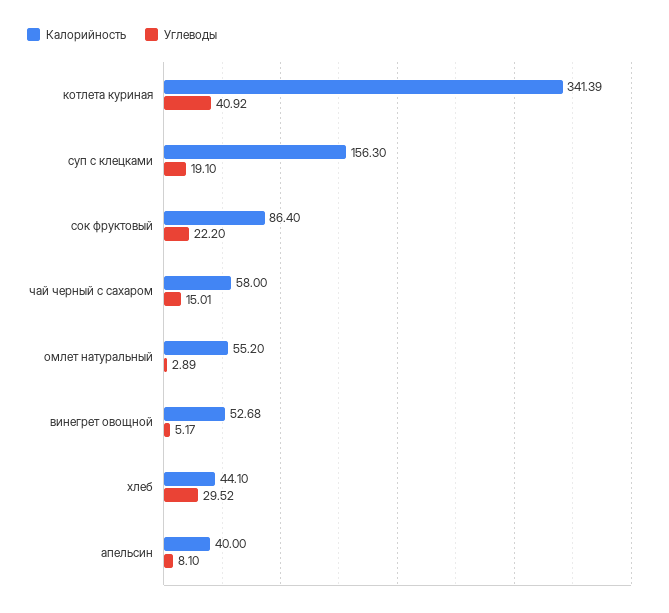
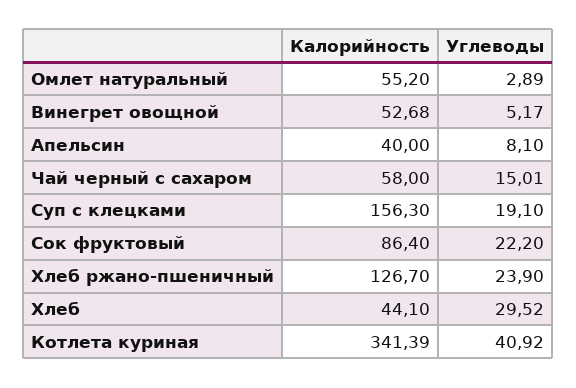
Калорийность, Хлеб ржано-пшеничный: none -> 126.7
Углеводы, Хлеб ржано-пшеничный: none -> 23.9

